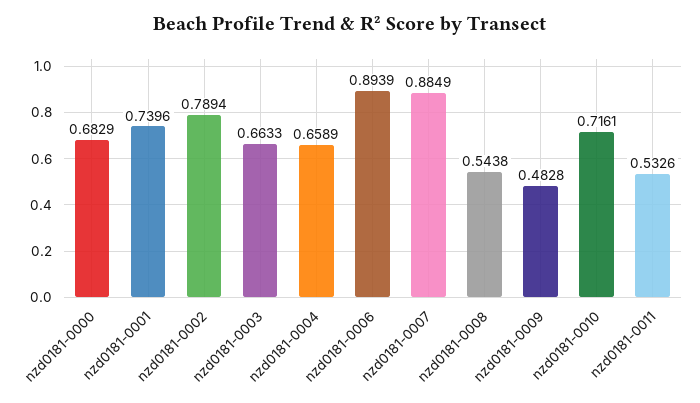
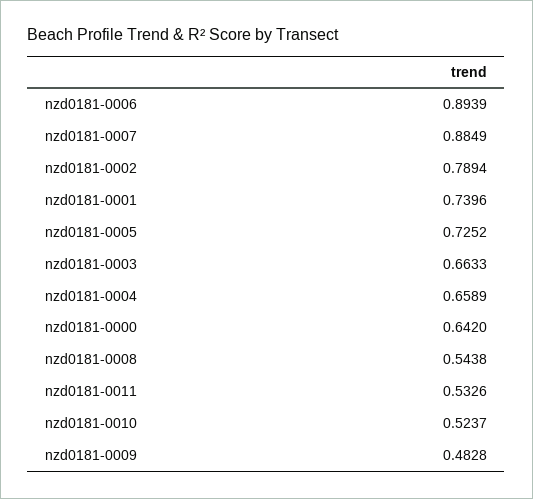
nzd0181-0000: 0.6829 -> 0.642
nzd0181-0010: 0.7161 -> 0.5237
nzd0181-0005: none -> 0.7252

